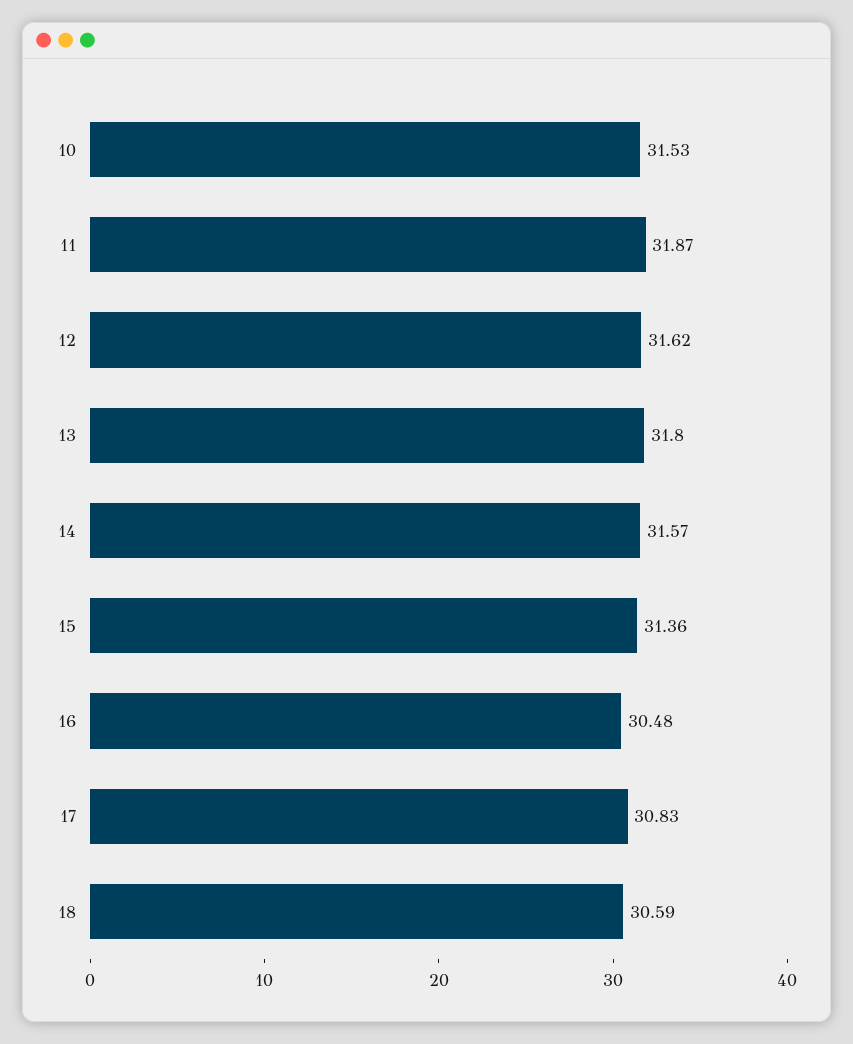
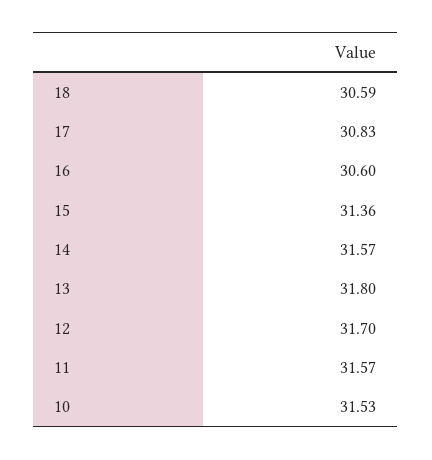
11: 31.87 -> 31.57
12: 31.62 -> 31.7
16: 30.48 -> 30.6

